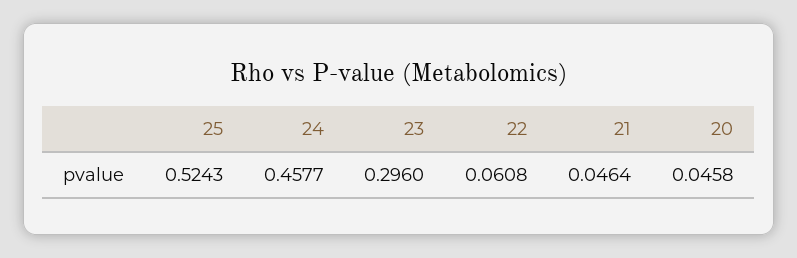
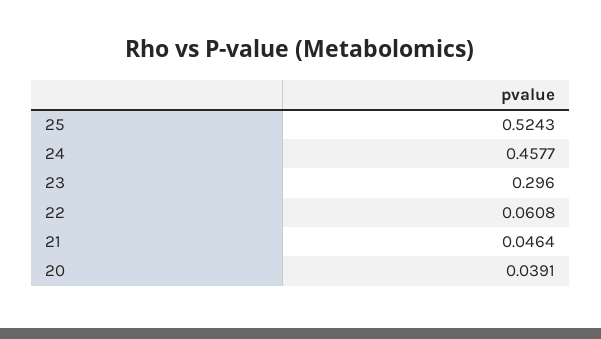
20: 0.0458 -> 0.0391

